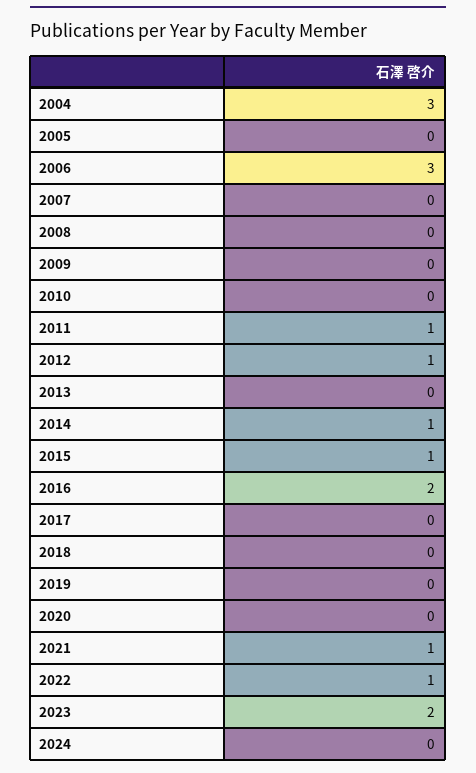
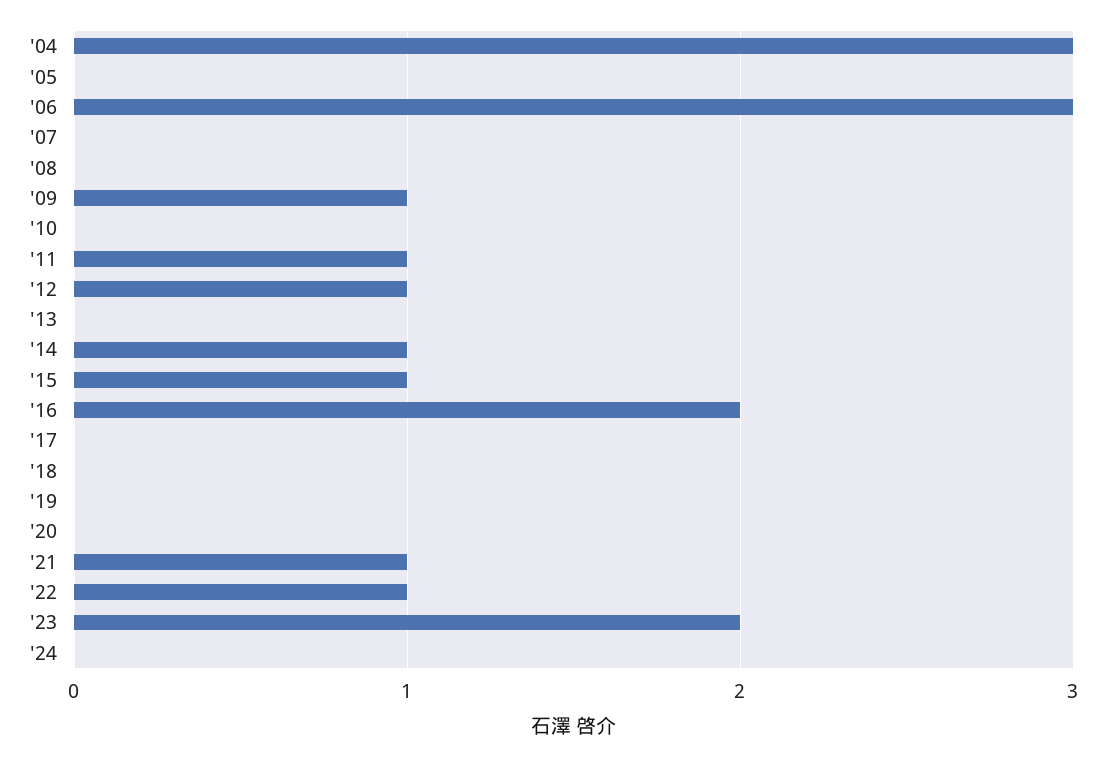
2009: 0 -> 1

